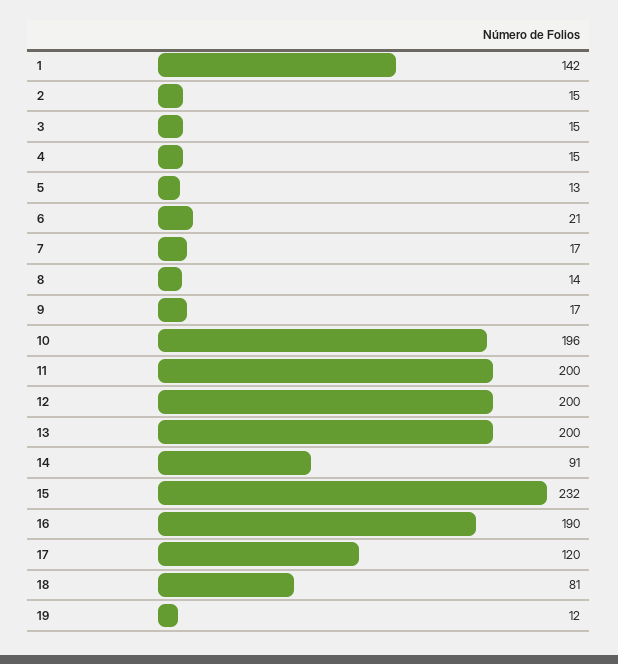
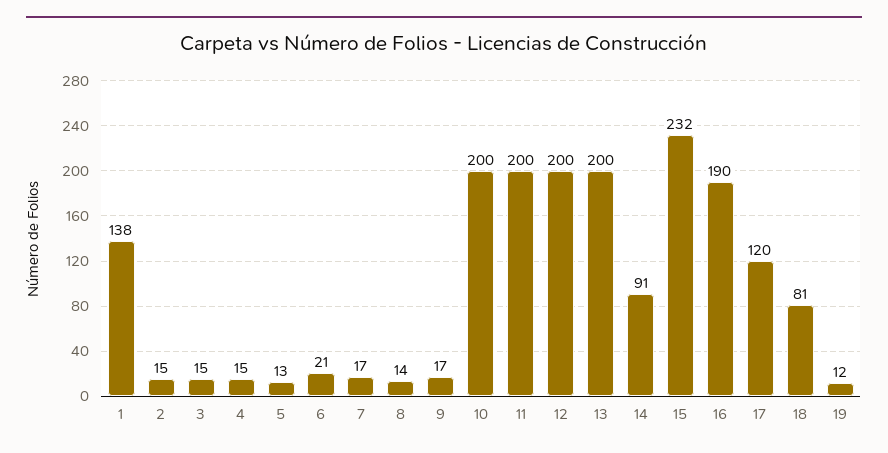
1: 142 -> 138
10: 196 -> 200

